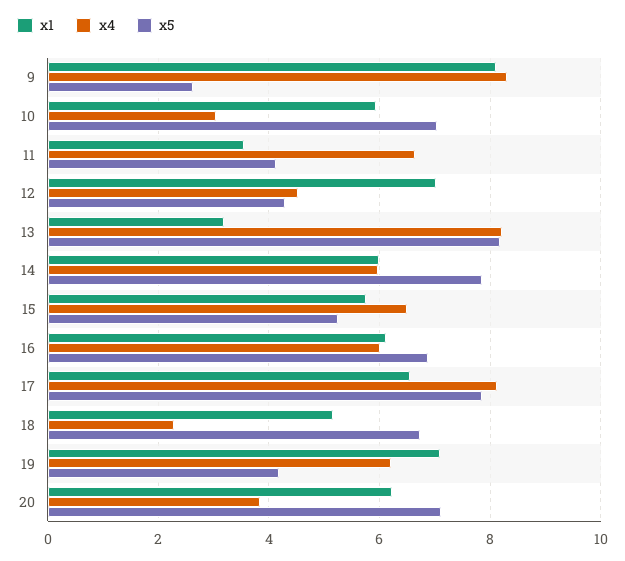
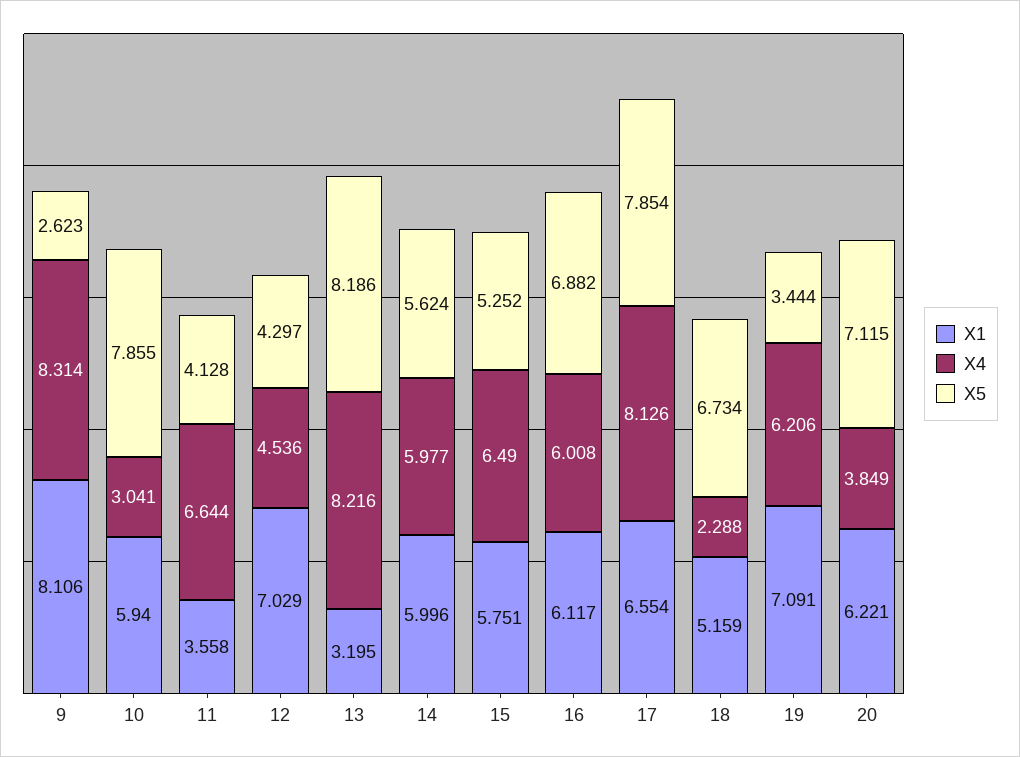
x5, 10: 7 -> 7.855
x5, 14: 7.8 -> 5.624
x5, 19: 4.2 -> 3.444

